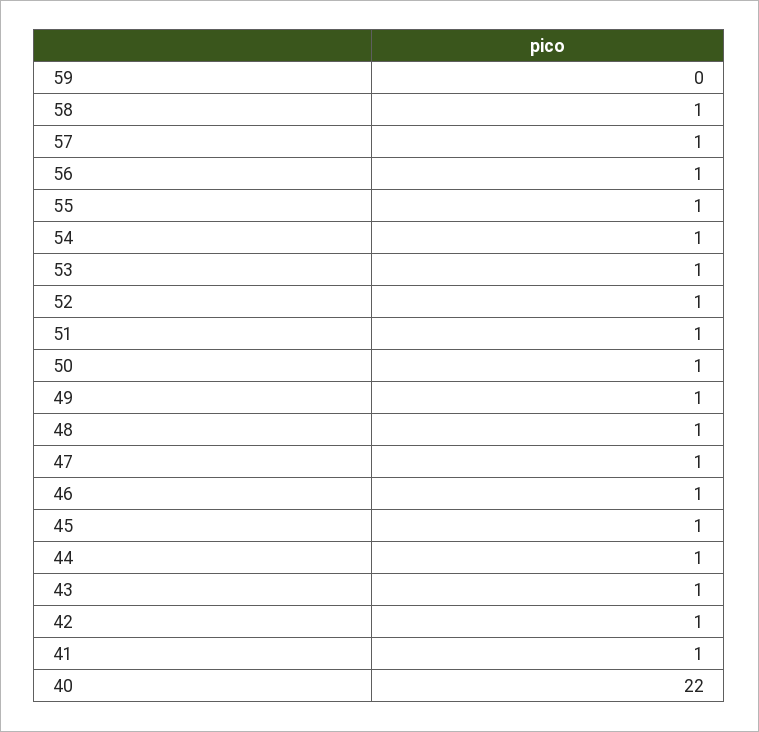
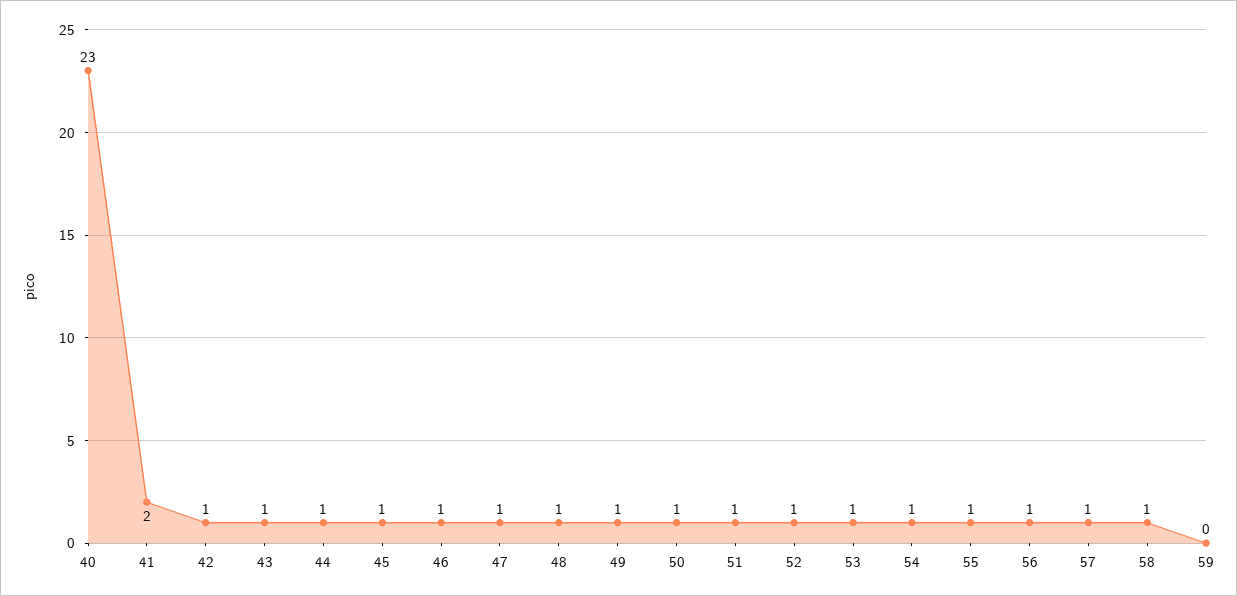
41: 1 -> 2
40: 22 -> 23

